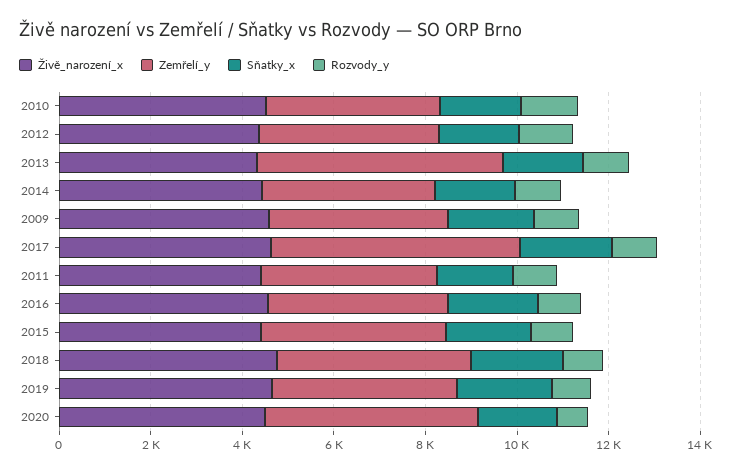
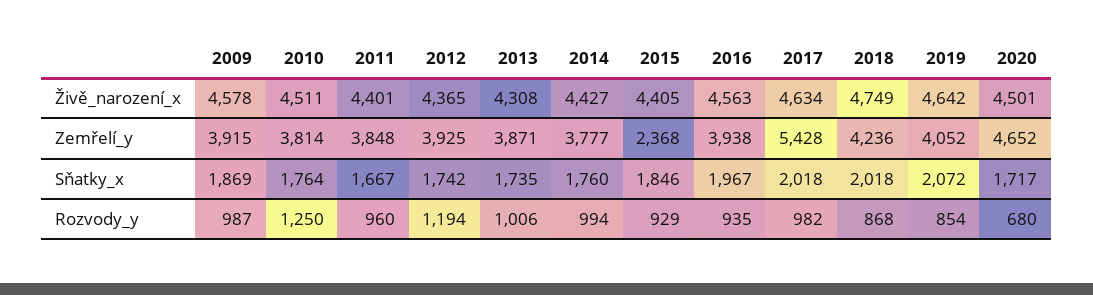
Zemřelí_y, 2013: 5500 -> 3871
Zemřelí_y, 2015: 4000 -> 2368

